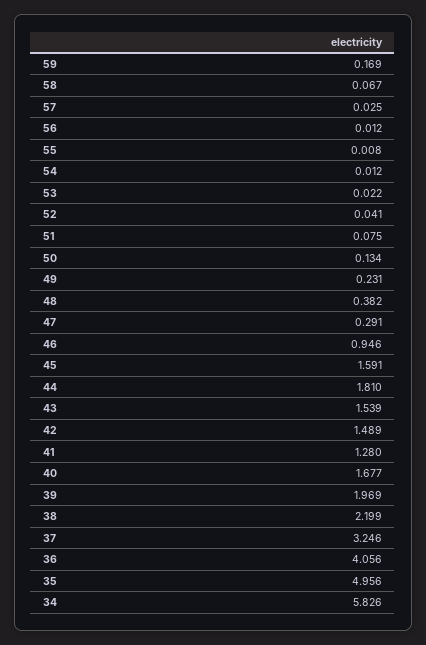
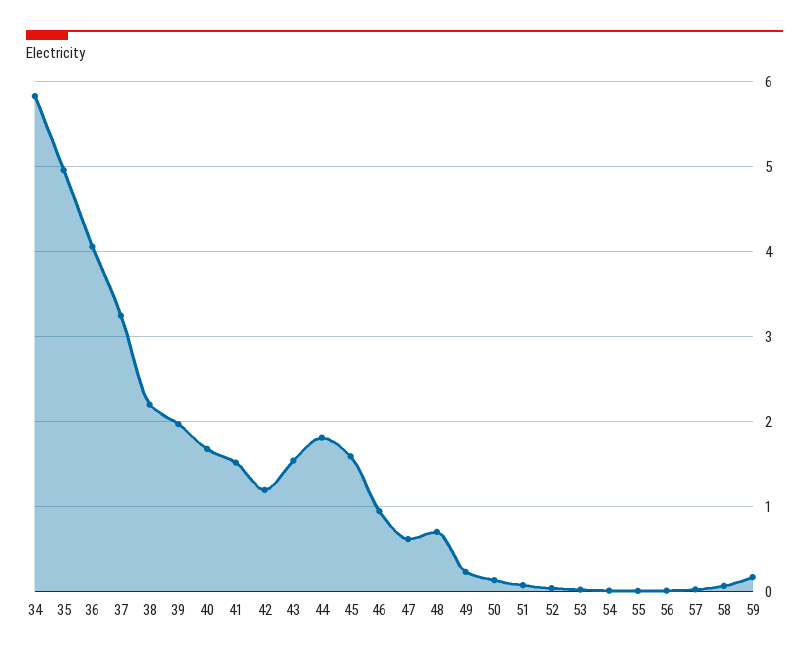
48: 0.382 -> 0.7
47: 0.291 -> 0.6
42: 1.489 -> 1.2
41: 1.28 -> 1.5

